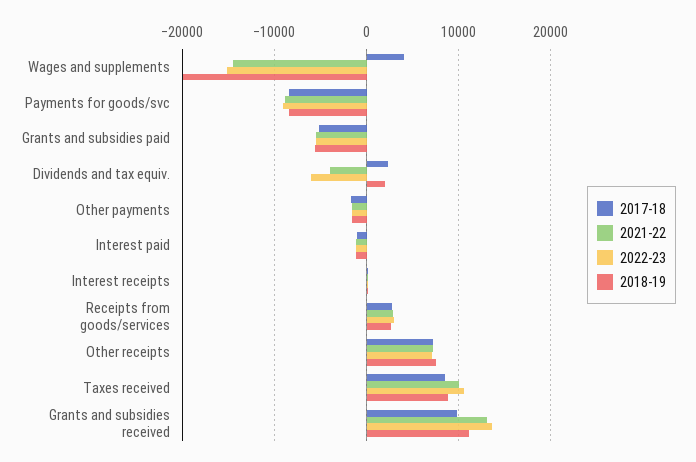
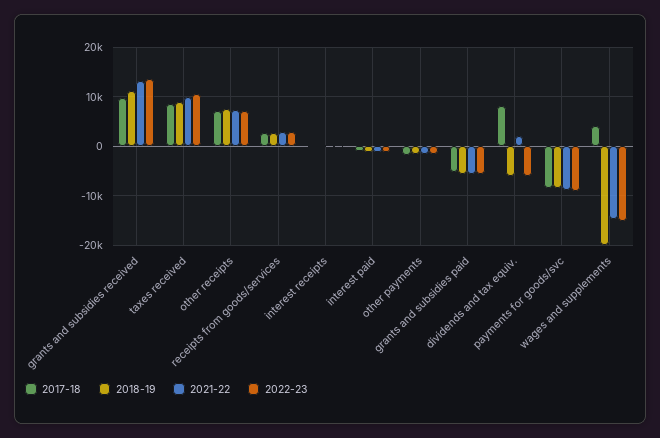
2017-18, Dividends and tax equiv.: 2000 -> 8000
2021-22, Dividends and tax equiv.: -4000 -> 2000
2018-19, Dividends and tax equiv.: 2000 -> -6000

